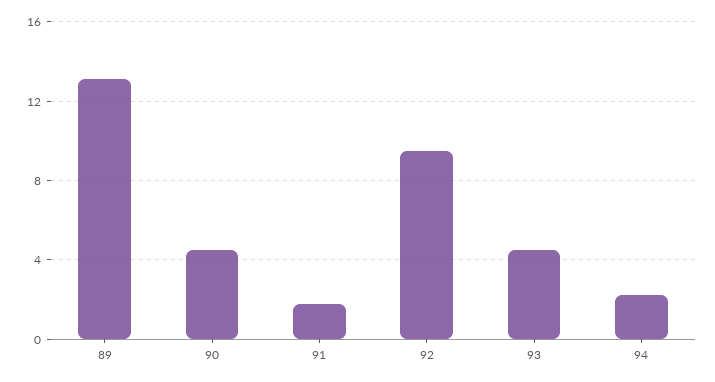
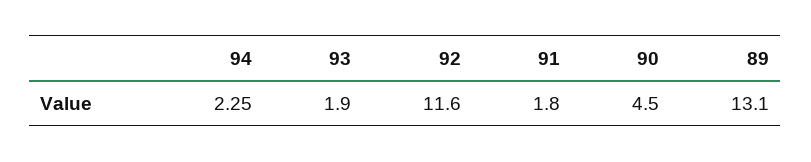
92: 9.5 -> 11.6
93: 4.5 -> 1.9

